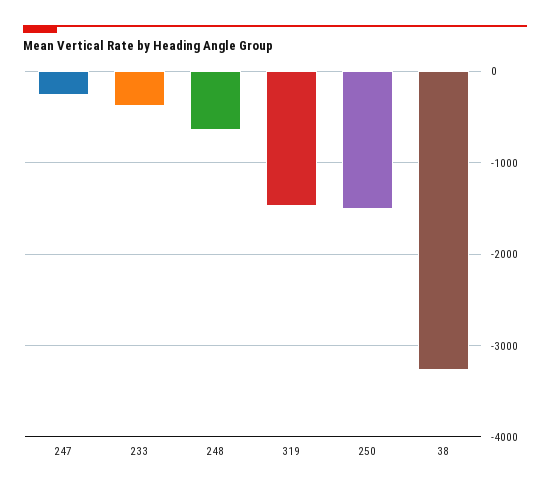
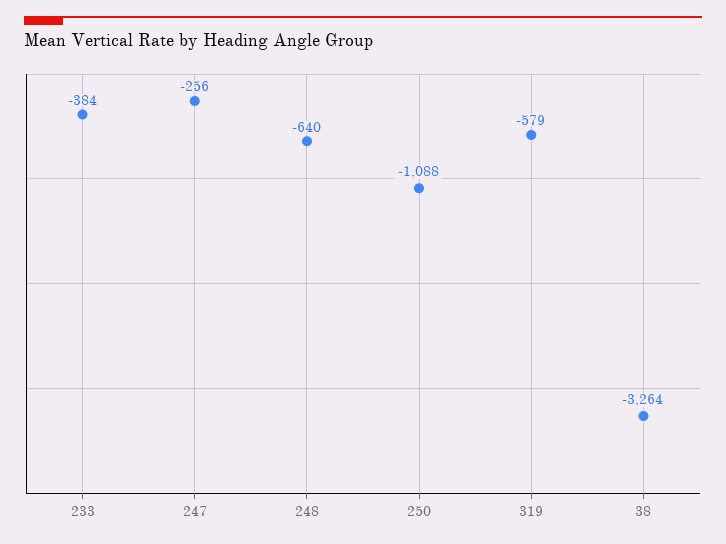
319: -1500 -> -579
250: -1500 -> -1088

